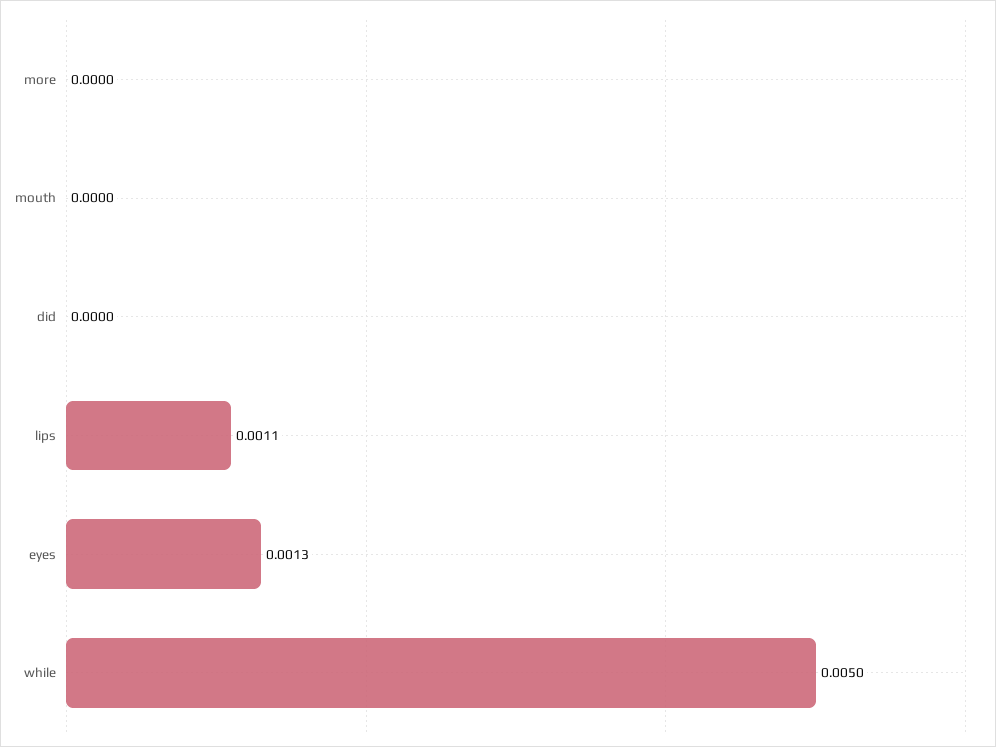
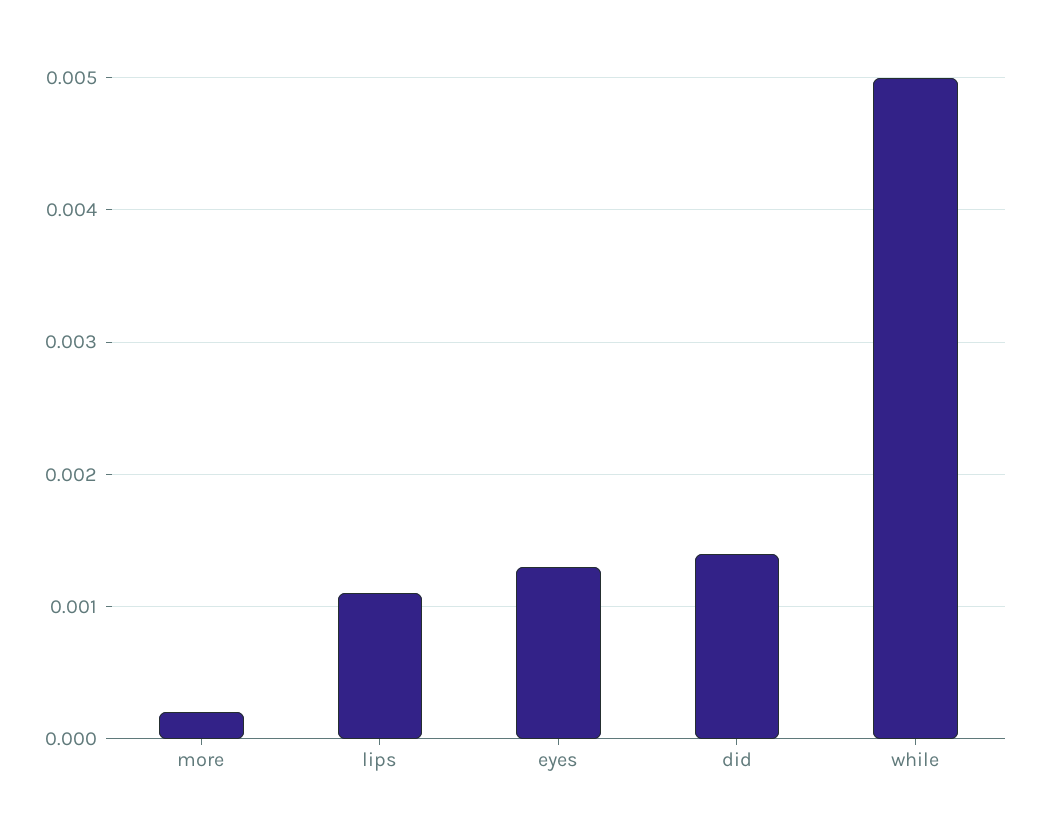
more: 0 -> 0.0002
mouth: 0 -> none
did: 0 -> 0.0014

